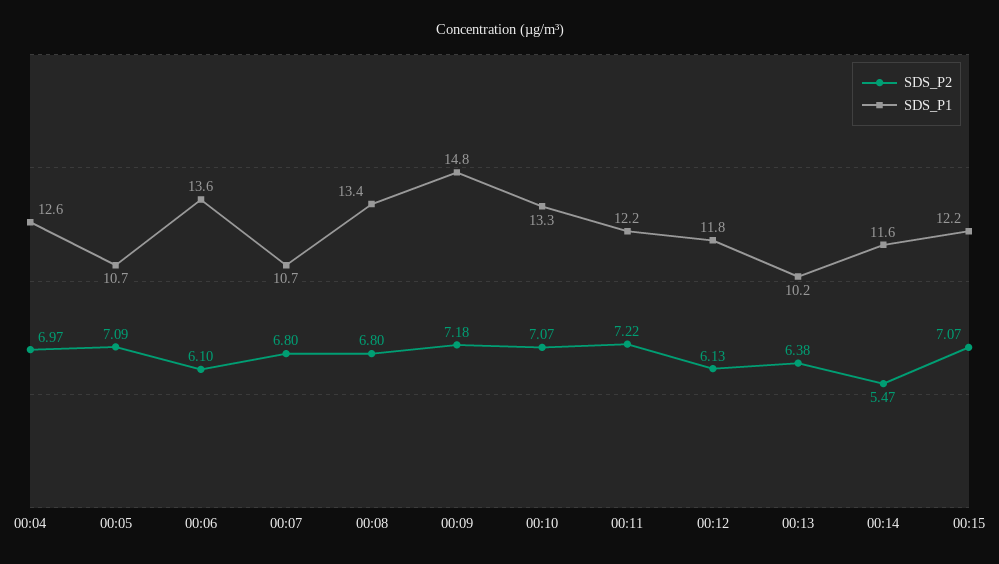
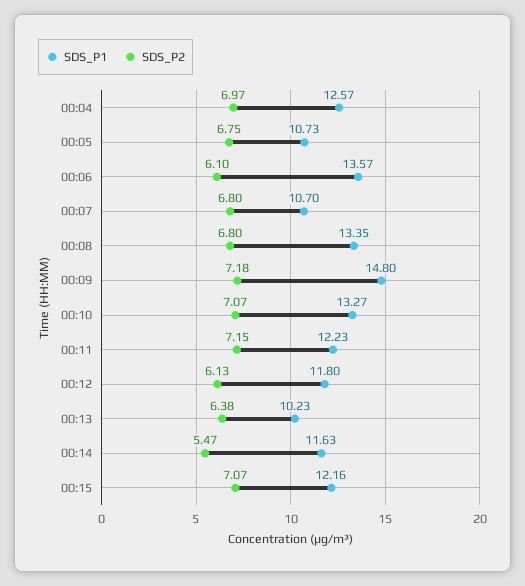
SDS_P2, 00:05: 7.09 -> 6.75
SDS_P2, 00:11: 7.22 -> 7.15

